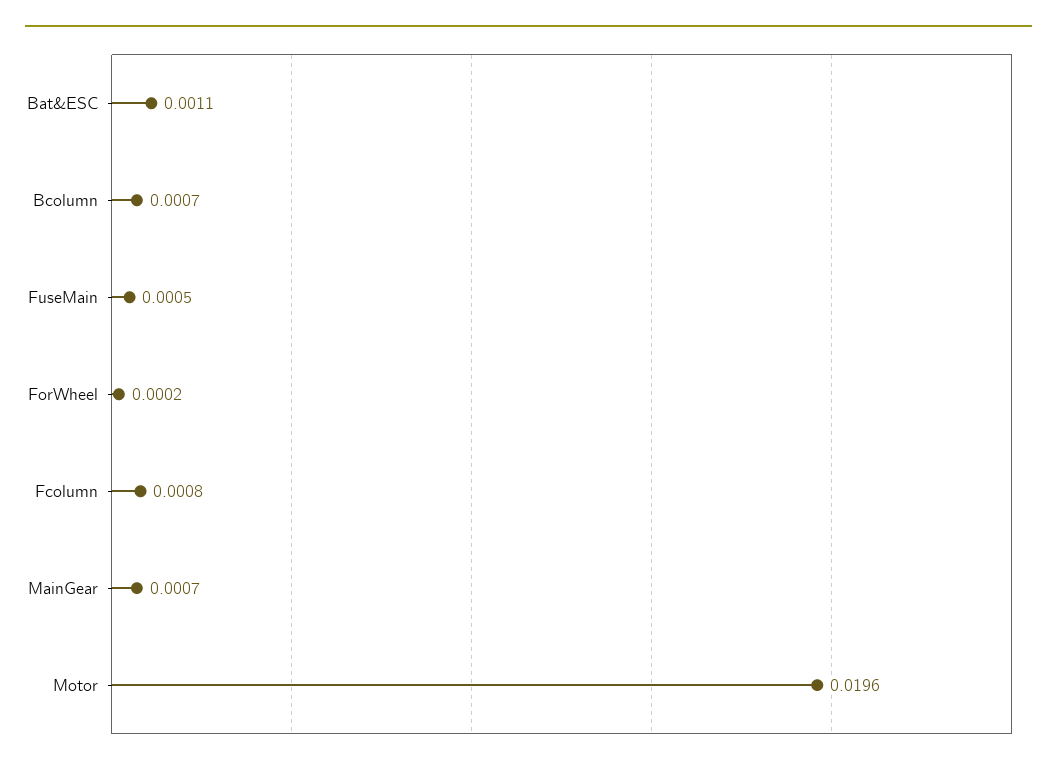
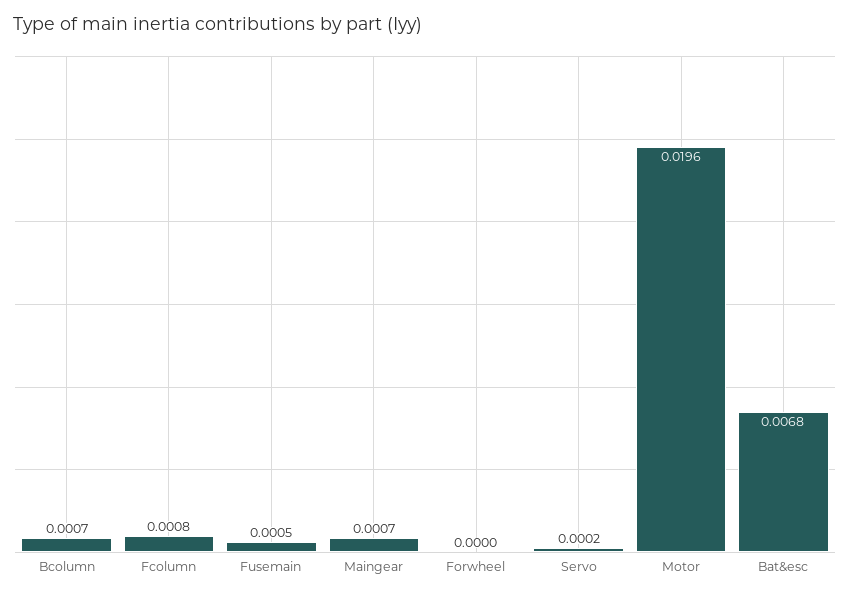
Bat&ESC: 0.0011 -> 0.0068
ForWheel: 0.0002 -> 0
Servo: none -> 0.0002

